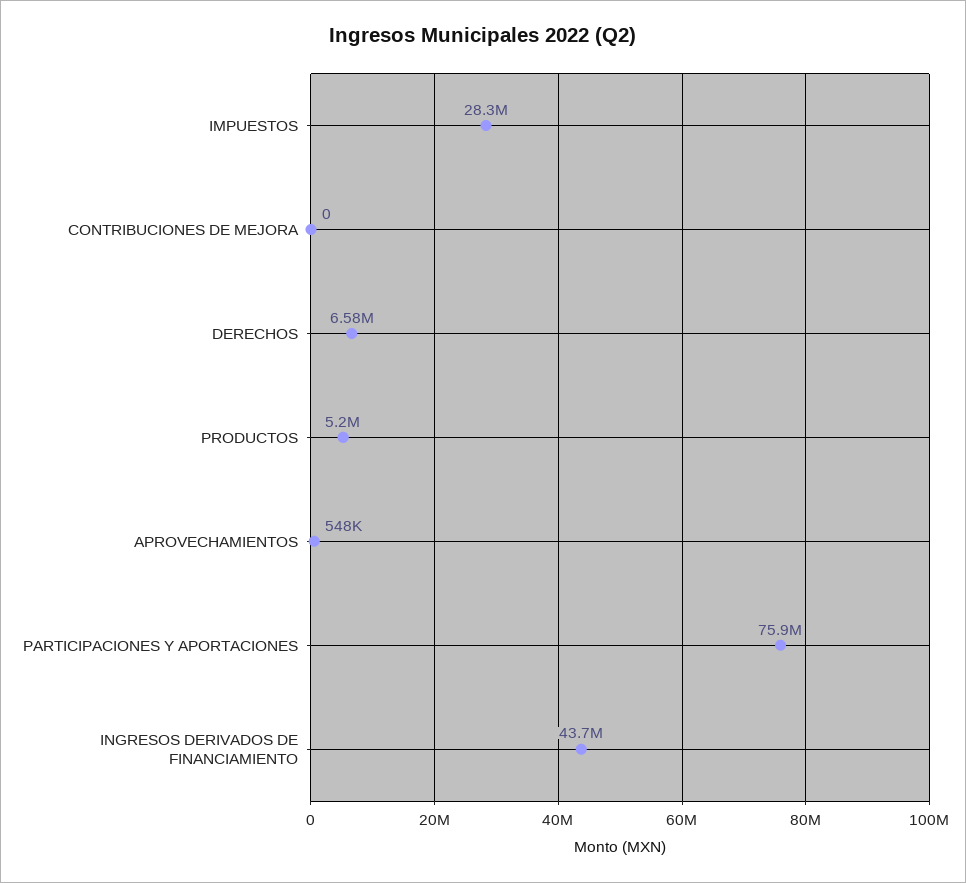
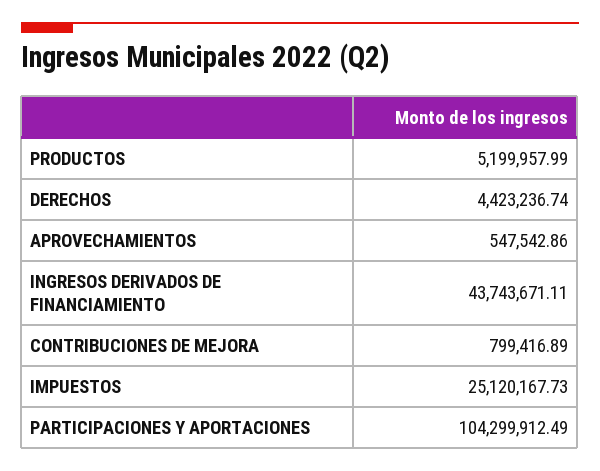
IMPUESTOS: 28300000 -> 25120167.73
CONTRIBUCIONES DE MEJORA: 0 -> 799416.89
DERECHOS: 6580000 -> 4423236.74
PARTICIPACIONES Y APORTACIONES: 75900000 -> 104299912.49

